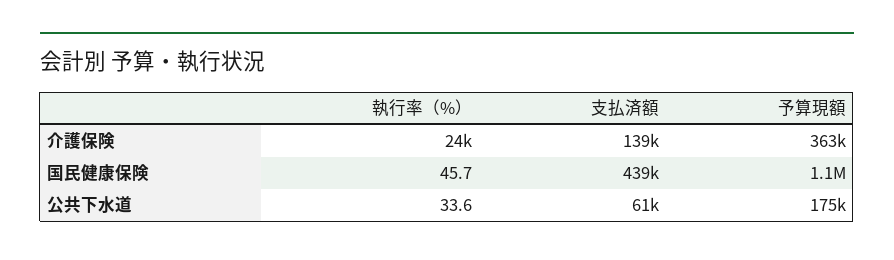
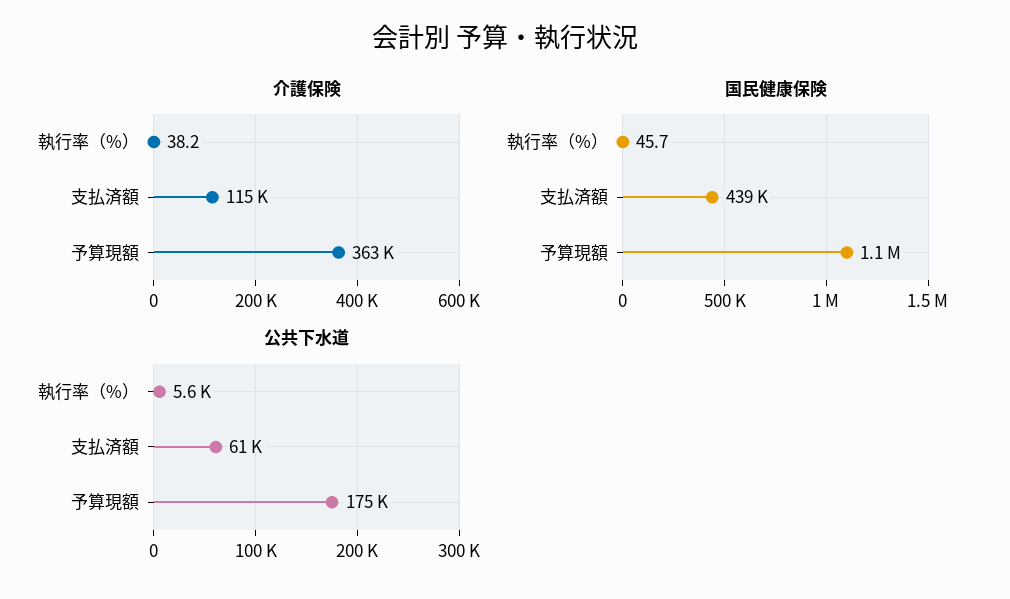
介護保険, 執行率（%）: 24000 -> 38.2
介護保険, 支払済額: 139000 -> 115000
公共下水道, 執行率（%）: 33.6 -> 5600

